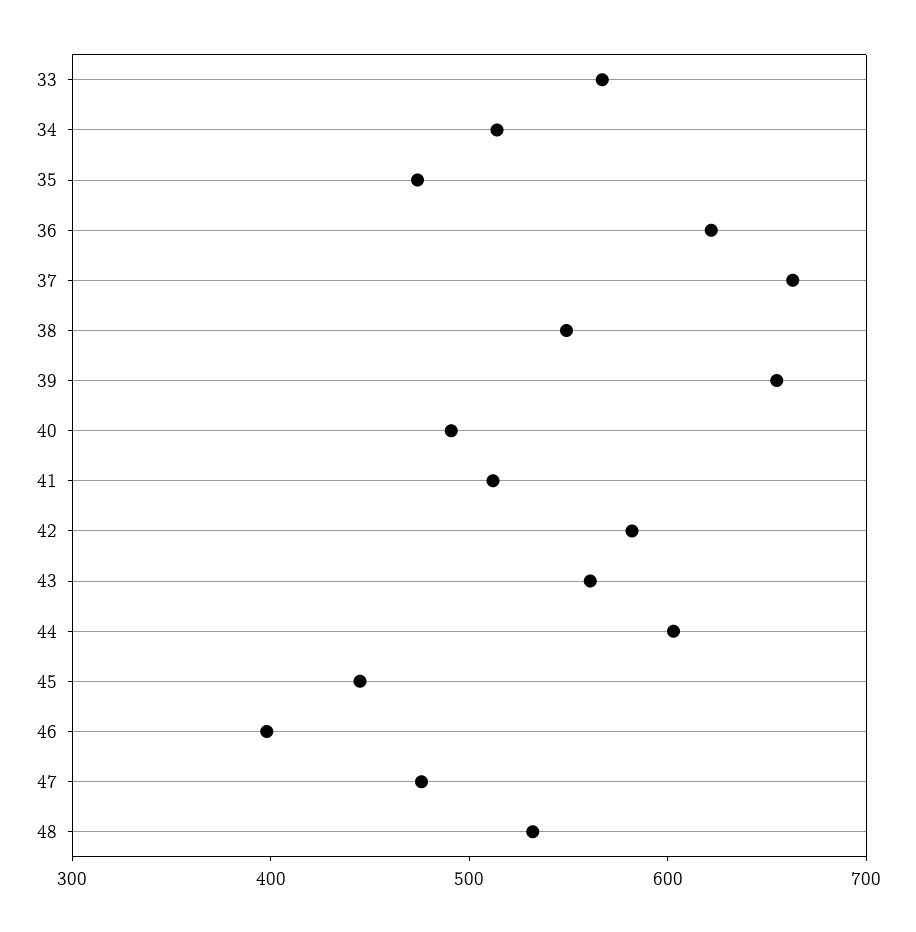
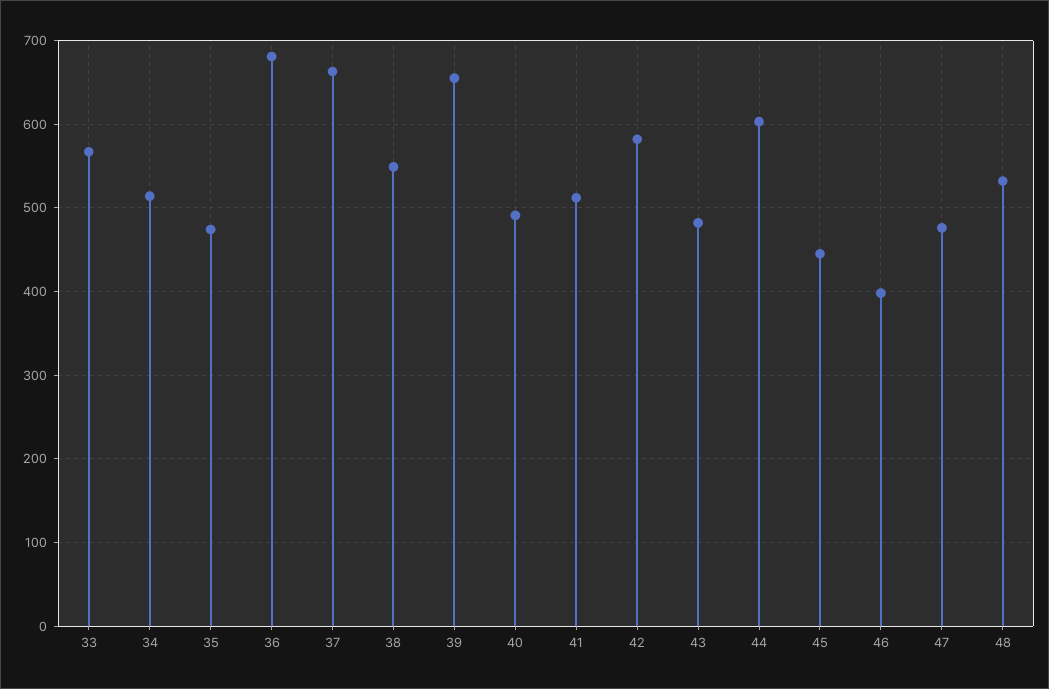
36: 620 -> 680
43: 560 -> 480

